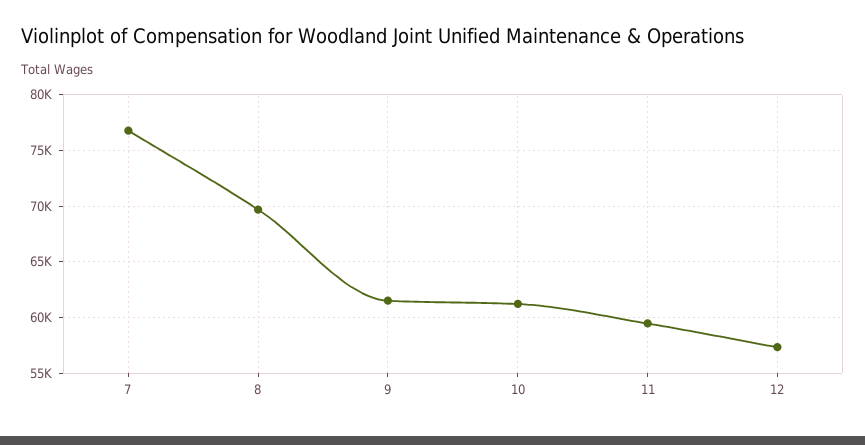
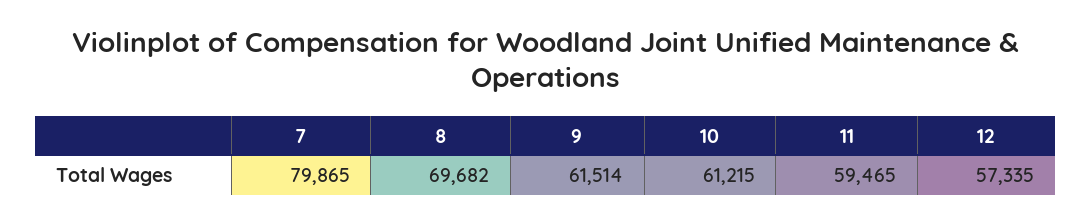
7: 77000 -> 79865

